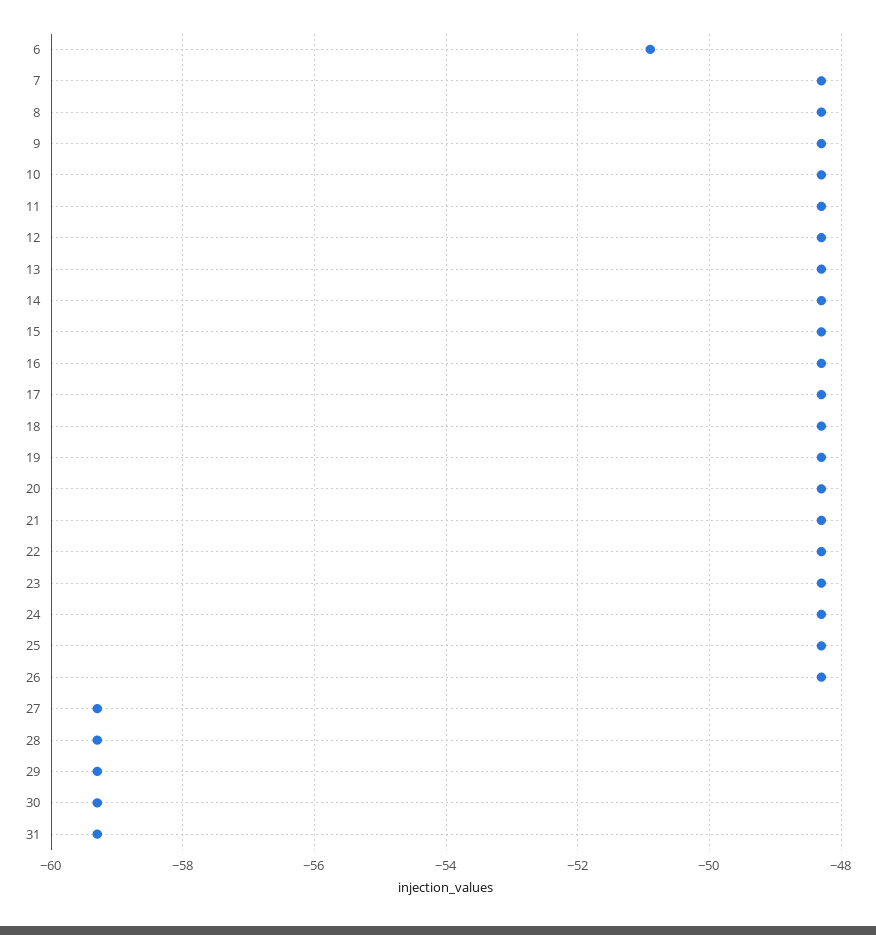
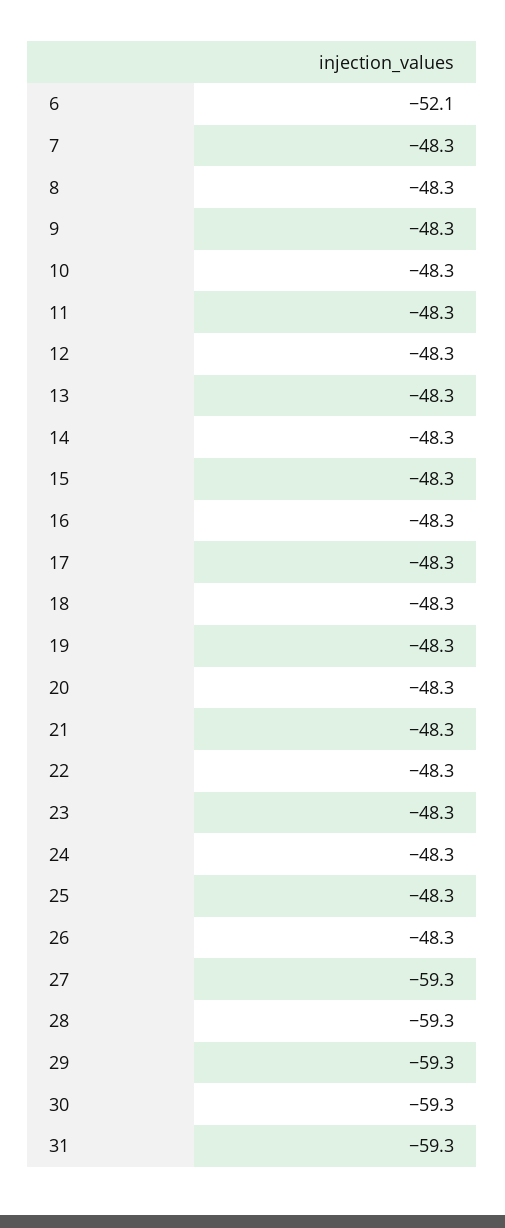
6: -51 -> -52.1

